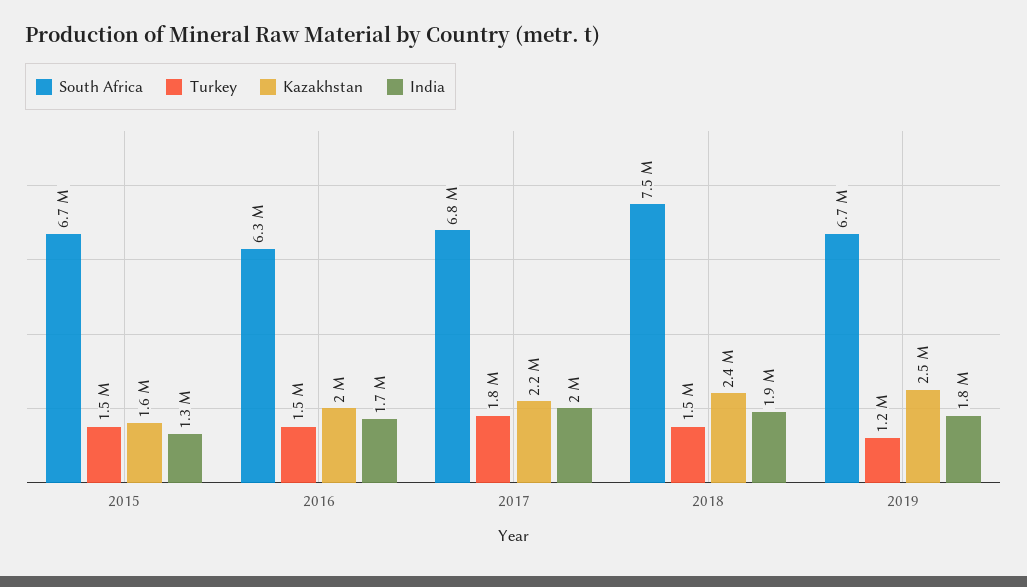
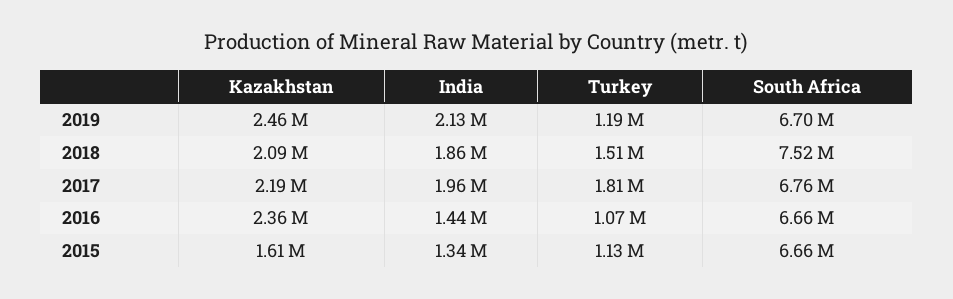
Turkey, 2015: 1500000 -> 1130000
South Africa, 2016: 6300000 -> 6660000
Turkey, 2016: 1500000 -> 1070000
Kazakhstan, 2016: 2000000 -> 2360000
India, 2016: 1700000 -> 1440000
Kazakhstan, 2018: 2400000 -> 2090000
India, 2019: 1800000 -> 2130000

